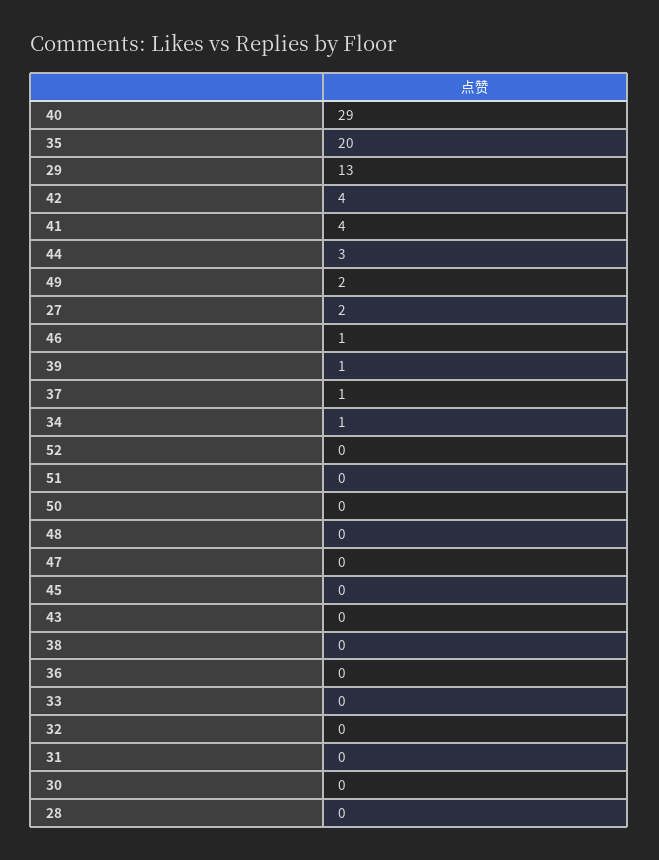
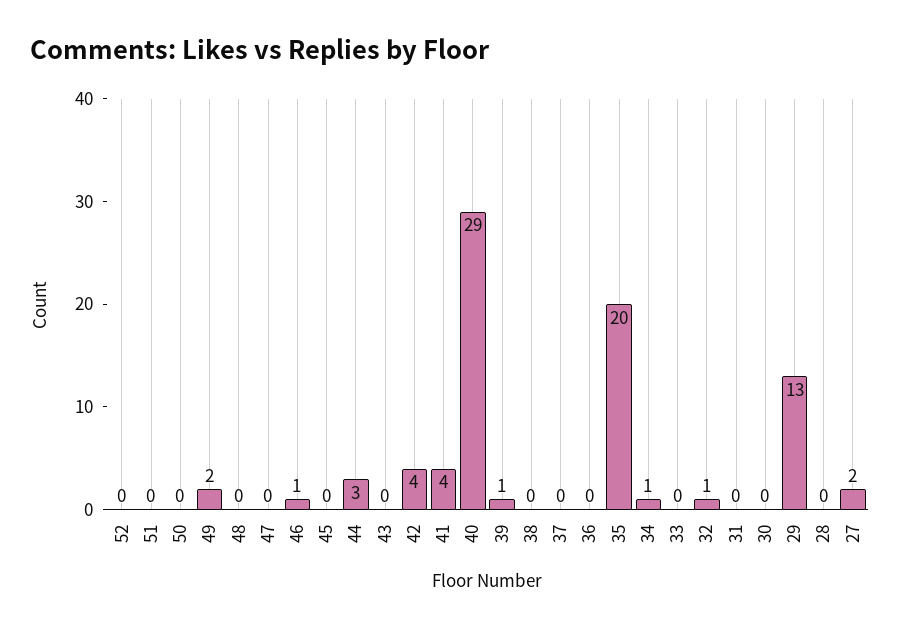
37: 1 -> 0
32: 0 -> 1

